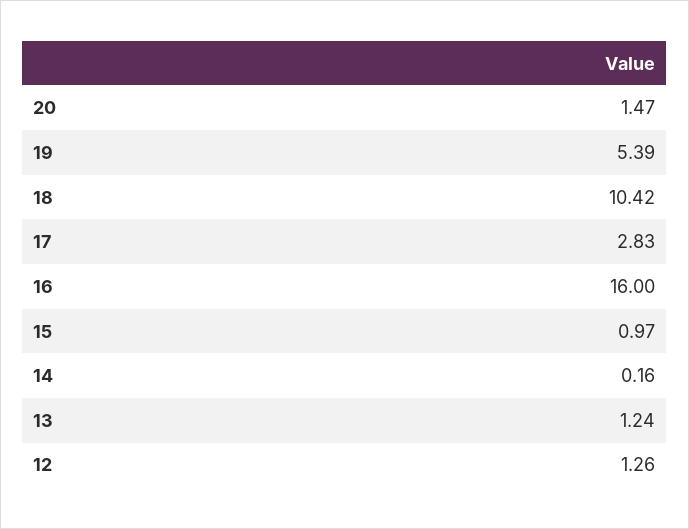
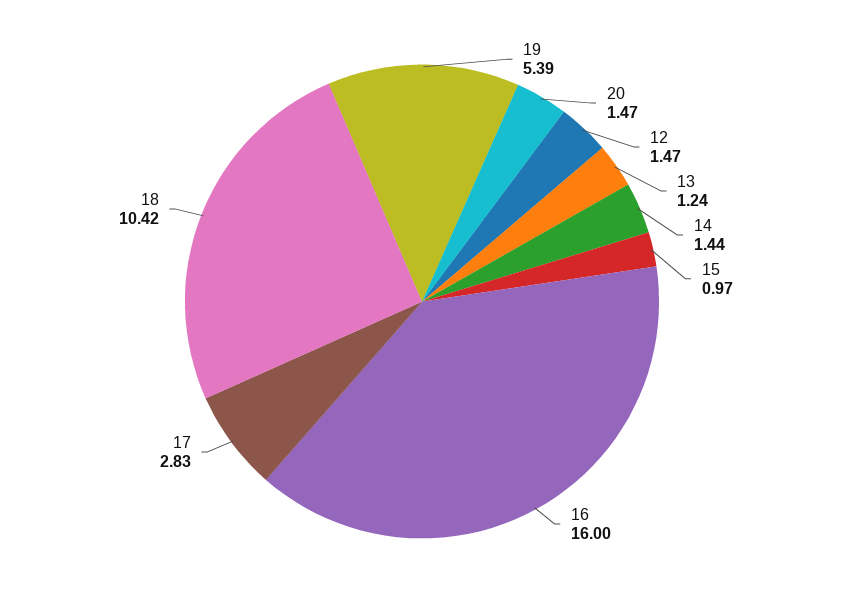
14: 0.16 -> 1.44
12: 1.26 -> 1.47

